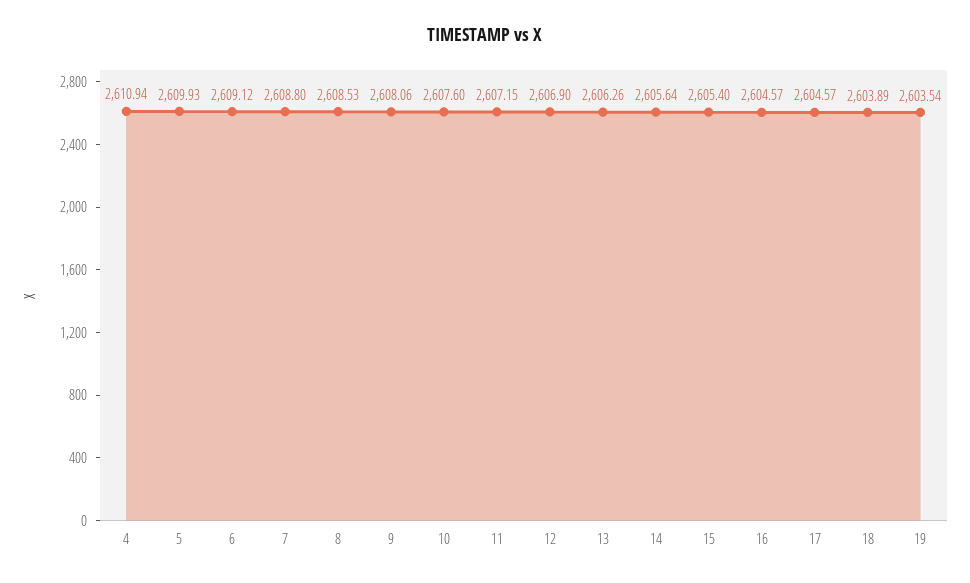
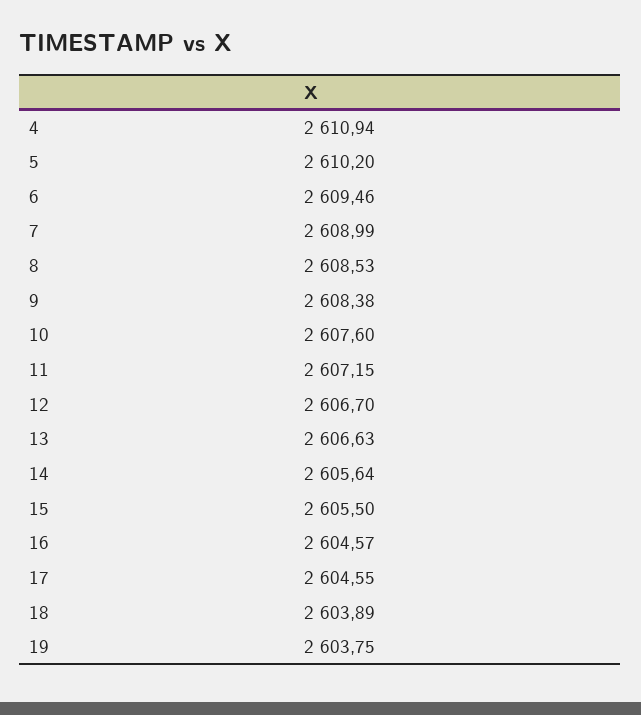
5: 2609.93 -> 2610.2
6: 2609.12 -> 2609.46
7: 2608.8 -> 2608.99
9: 2608.06 -> 2608.38
12: 2606.9 -> 2606.7
13: 2606.26 -> 2606.63
15: 2605.4 -> 2605.5
17: 2604.57 -> 2604.55
19: 2603.54 -> 2603.75

